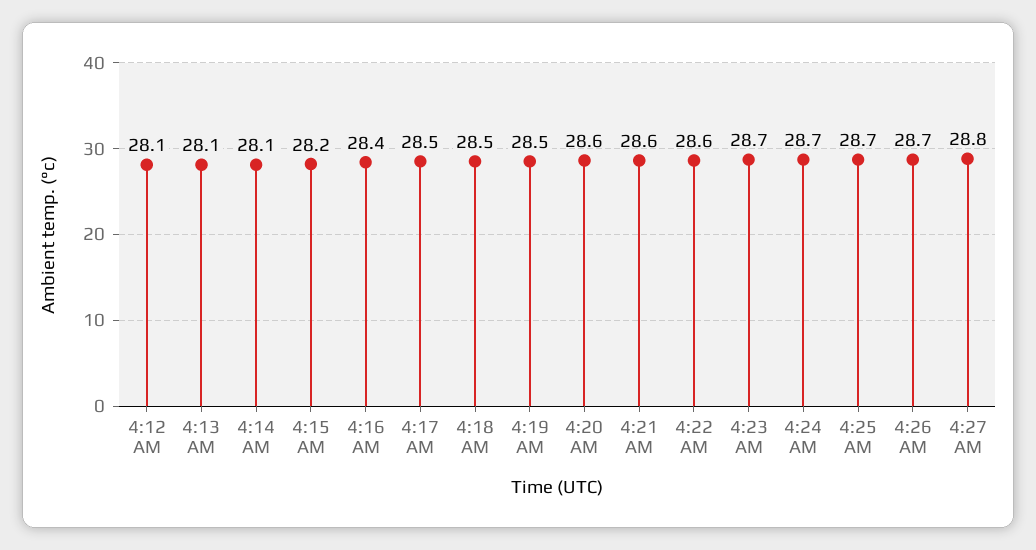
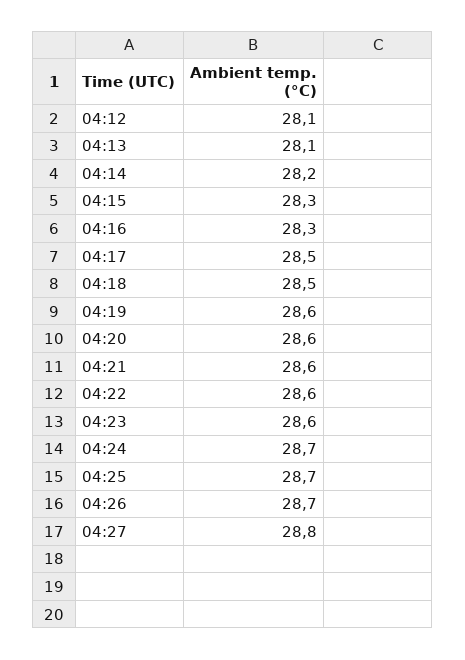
4:14 AM: 28.1 -> 28.2
4:15 AM: 28.2 -> 28.3
4:16 AM: 28.4 -> 28.3
4:19 AM: 28.5 -> 28.6
4:23 AM: 28.7 -> 28.6

